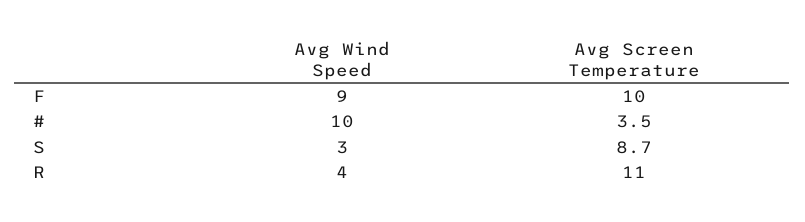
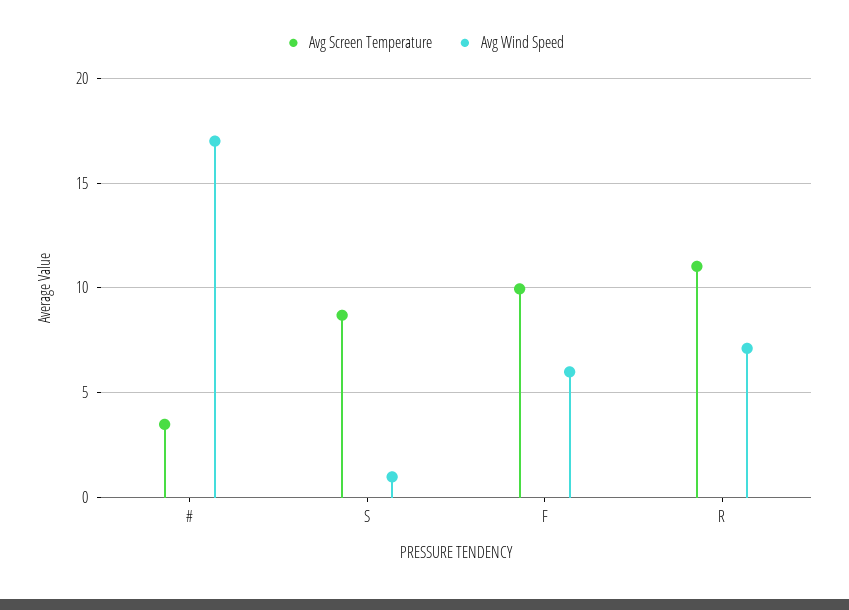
Avg Wind Speed, F: 9 -> 6
Avg Wind Speed, #: 10 -> 17
Avg Wind Speed, S: 3 -> 1
Avg Wind Speed, R: 4 -> 7

